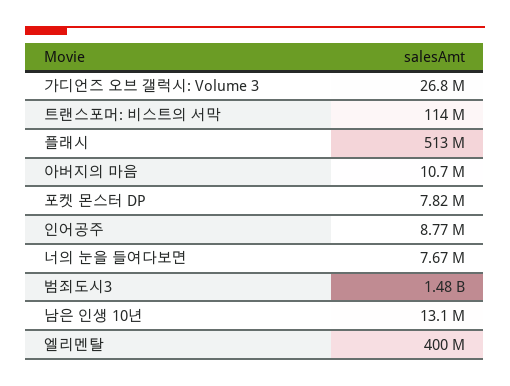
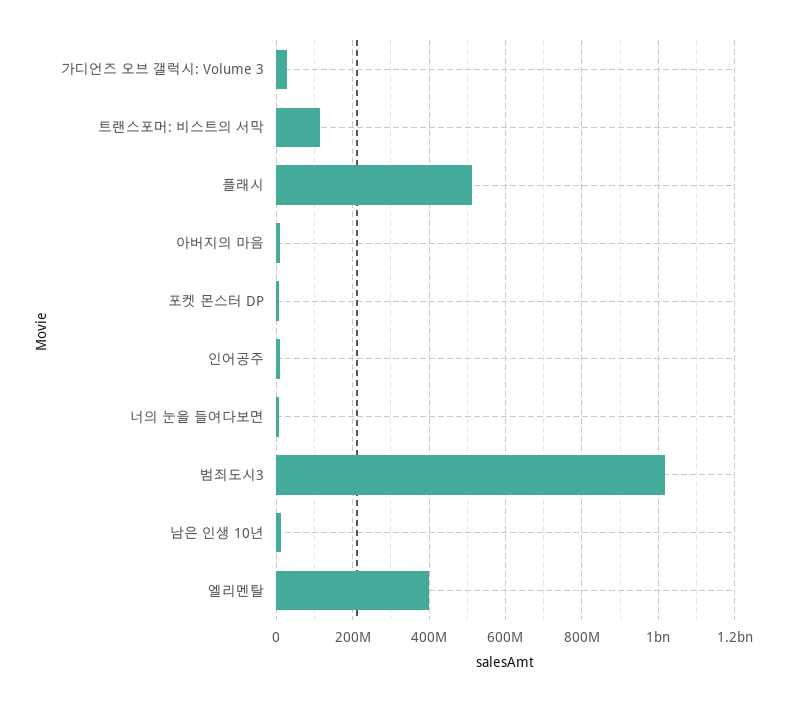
범죄도시3: 1480000000 -> 1020000000

